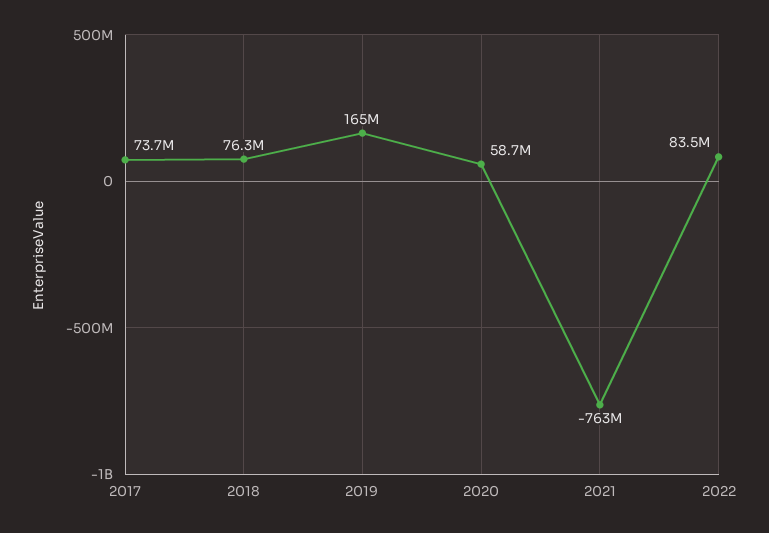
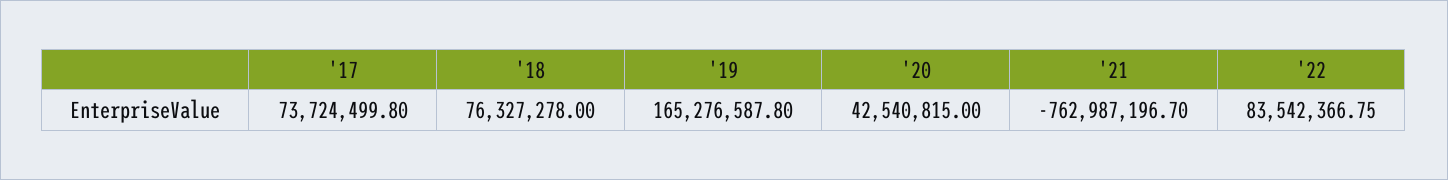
2020: 58700000 -> 42540815

